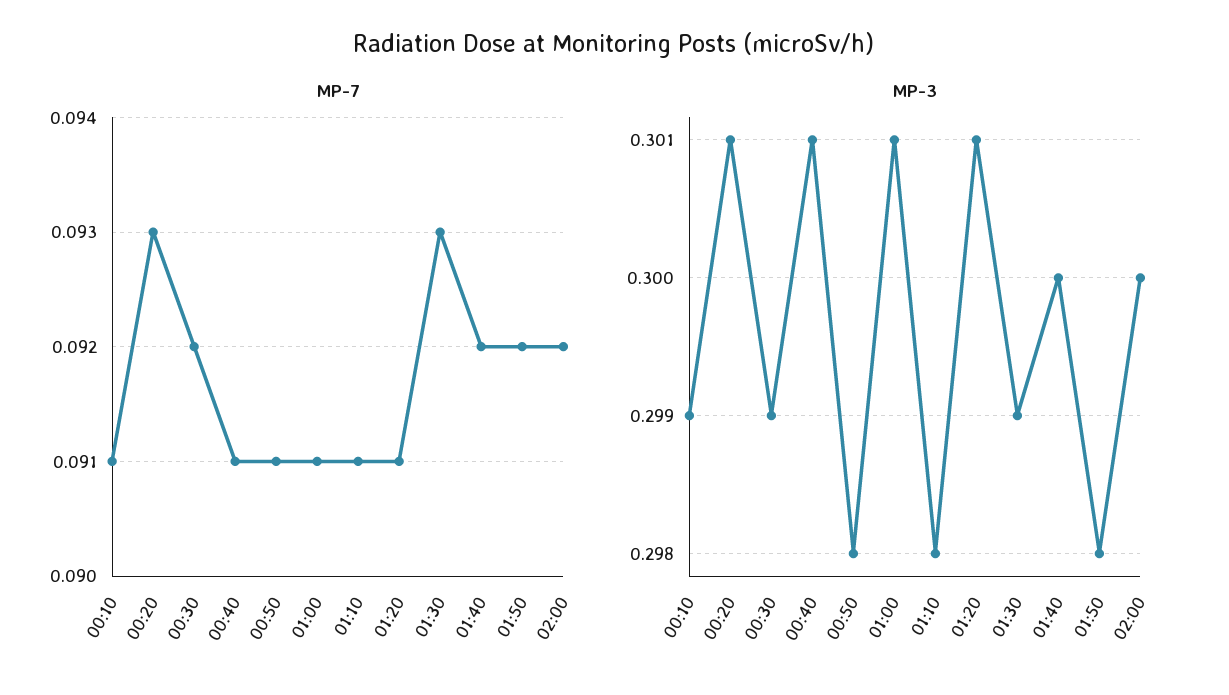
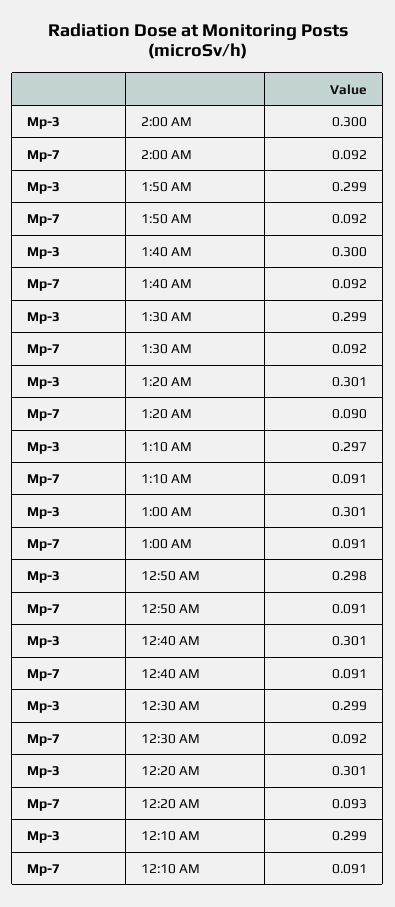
MP-7, 01:20: 0.091 -> 0.09
MP-7, 01:30: 0.093 -> 0.092
MP-3, 01:10: 0.298 -> 0.297
MP-3, 01:50: 0.298 -> 0.299

